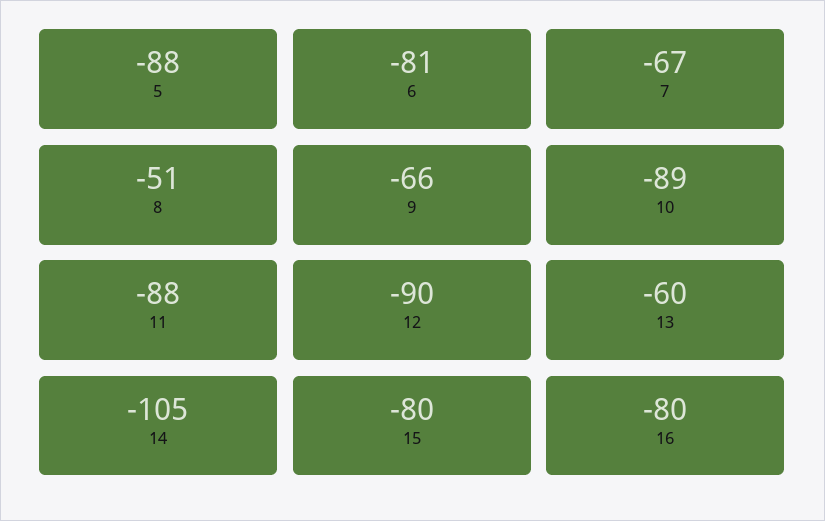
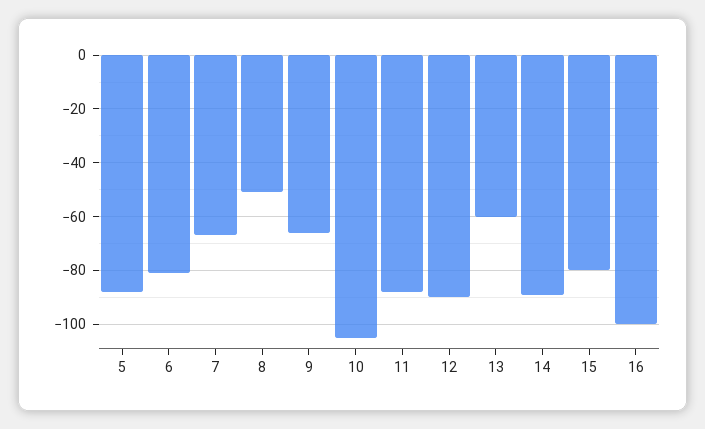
10: -89 -> -105
14: -105 -> -90
16: -80 -> -100

